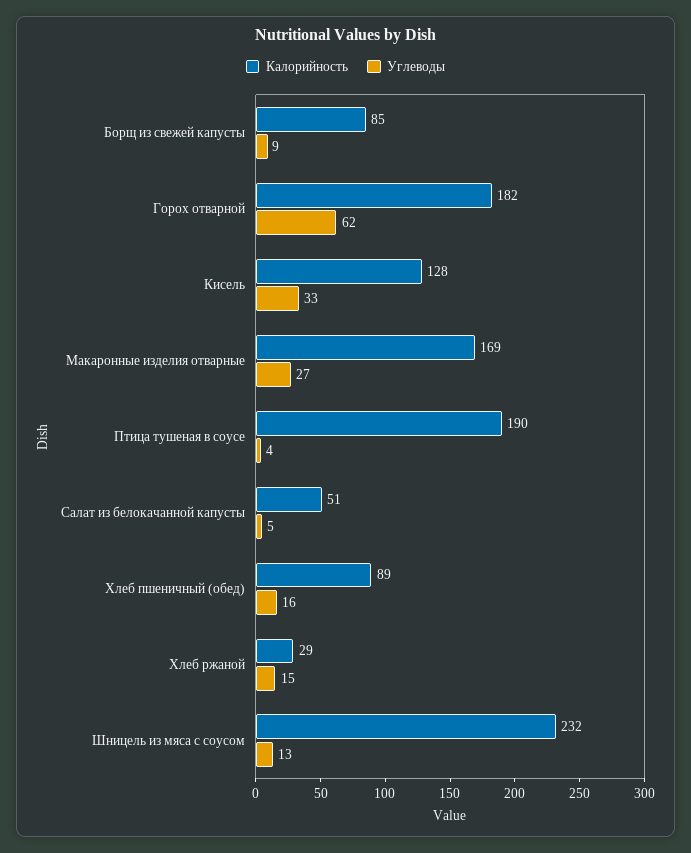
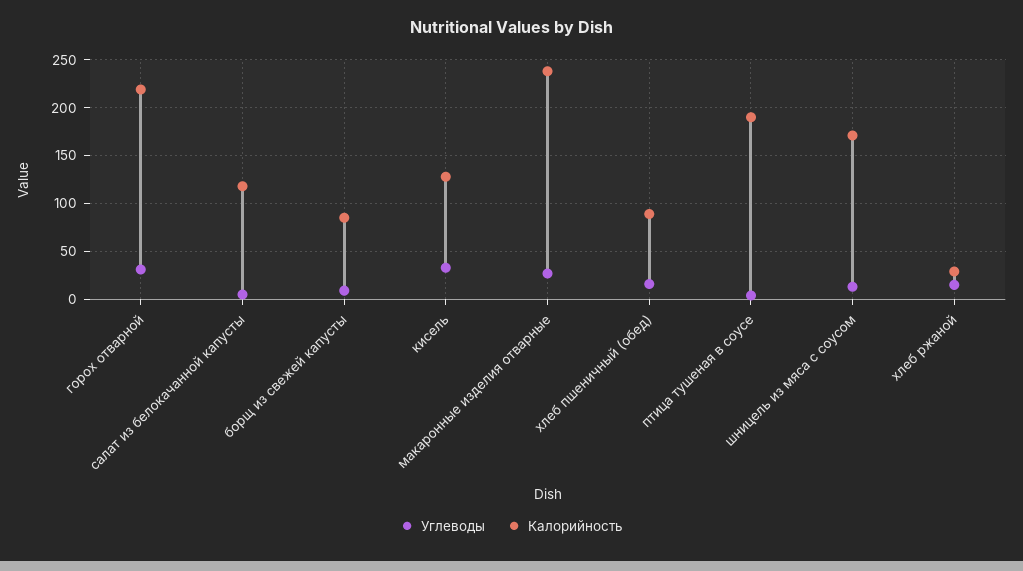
Калорийность, Горох отварной: 182 -> 220
Углеводы, Горох отварной: 62 -> 30
Калорийность, Макаронные изделия отварные: 169 -> 240
Калорийность, Салат из белокачанной капусты: 51 -> 120
Калорийность, Шницель из мяса с соусом: 232 -> 170

